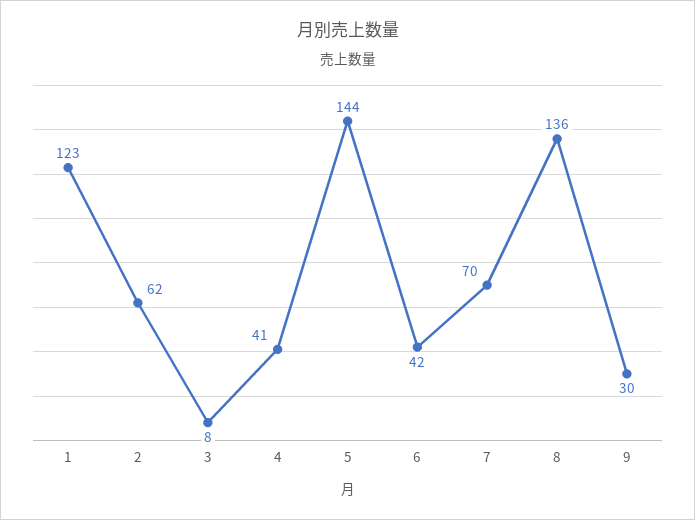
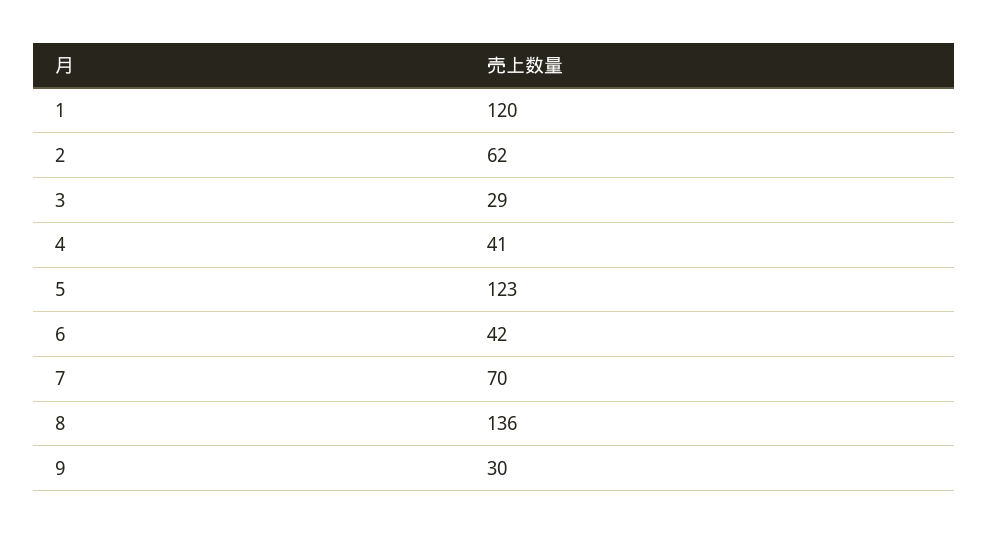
1: 123 -> 120
3: 8 -> 29
5: 144 -> 123

